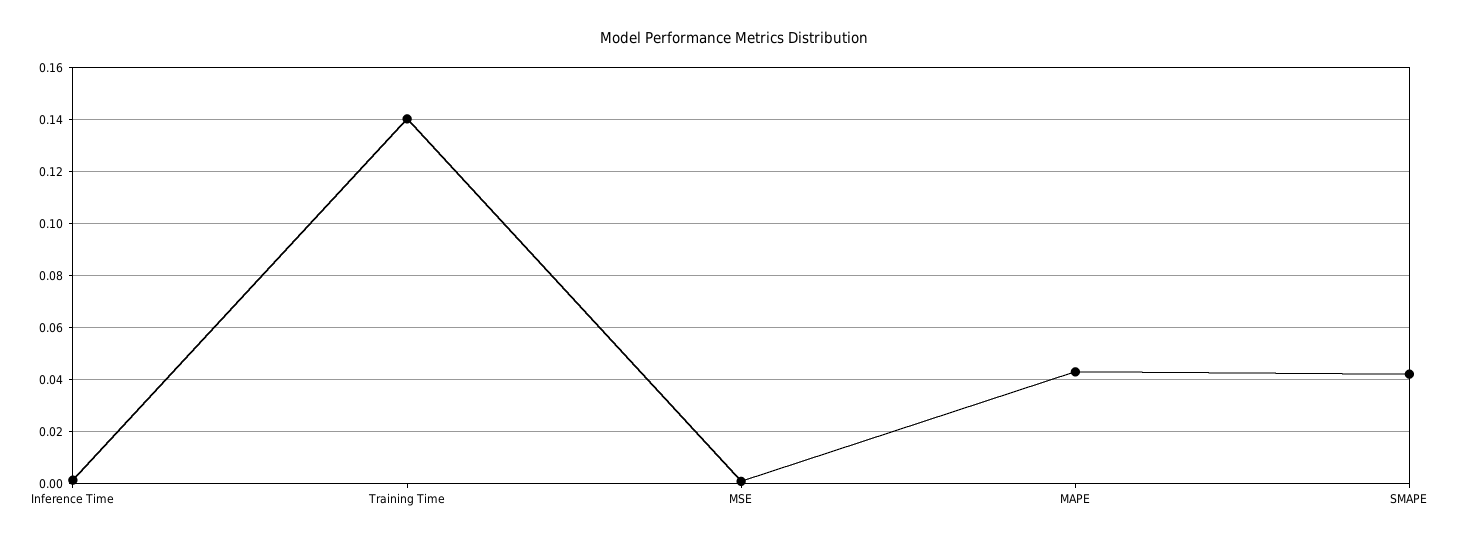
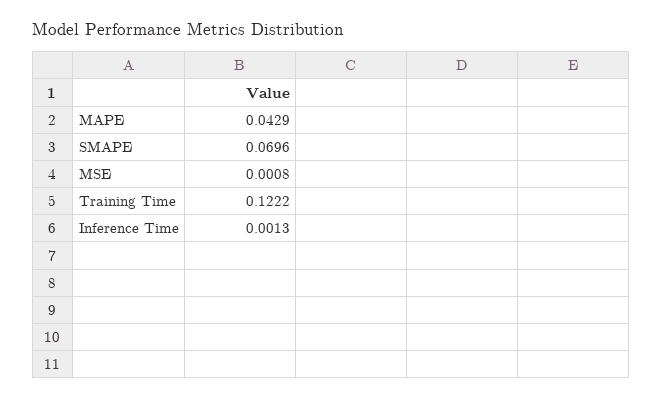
Training Time: 0.14 -> 0.1222
SMAPE: 0.0425 -> 0.0696

